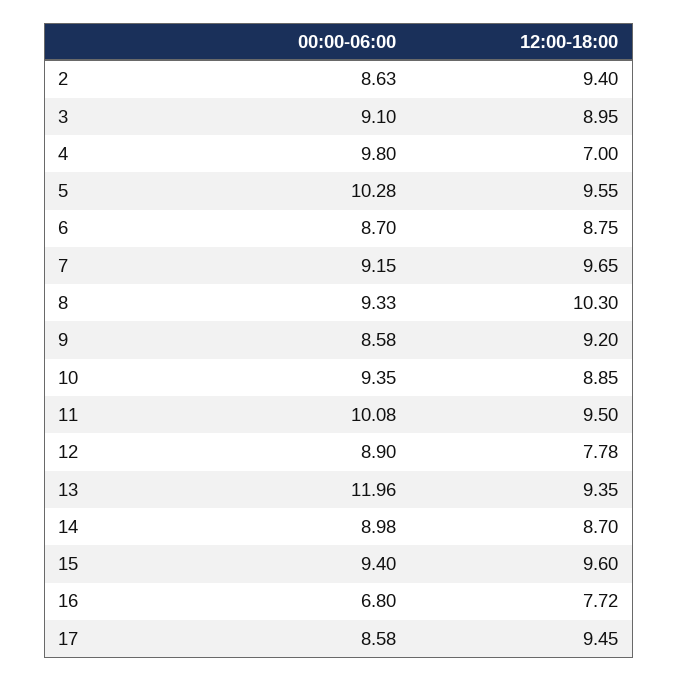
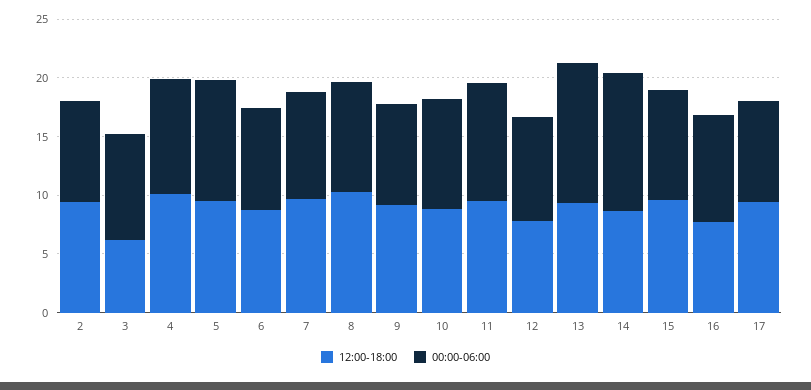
12:00-18:00, 3: 8.95 -> 6
12:00-18:00, 4: 7 -> 10
00:00-06:00, 14: 8.98 -> 12
00:00-06:00, 16: 6.8 -> 9

